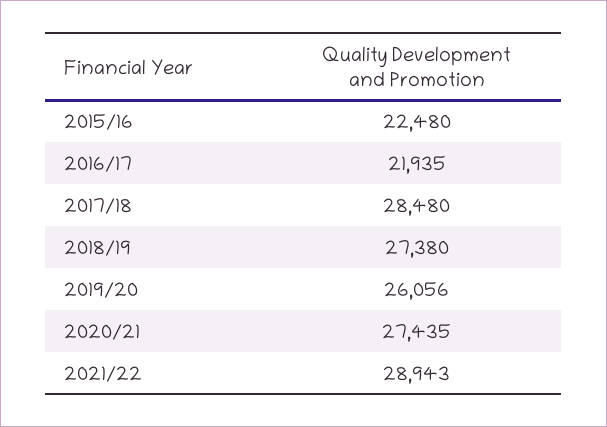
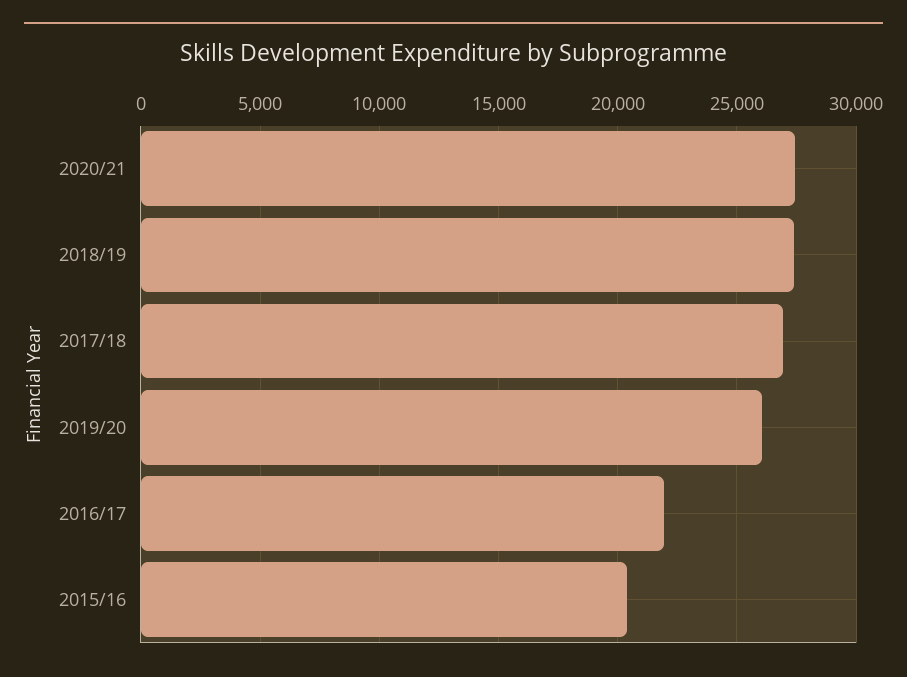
2015/16: 22480 -> 20500
2017/18: 28480 -> 27000
2021/22: 28943 -> none

